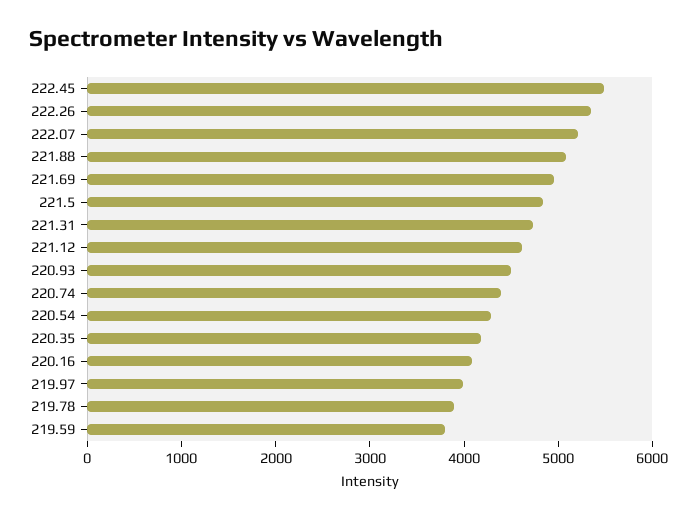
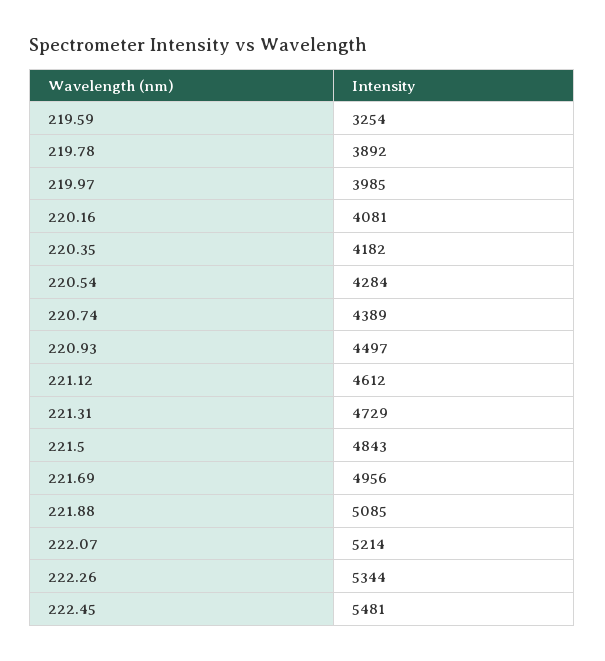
219.59: 3800 -> 3254

